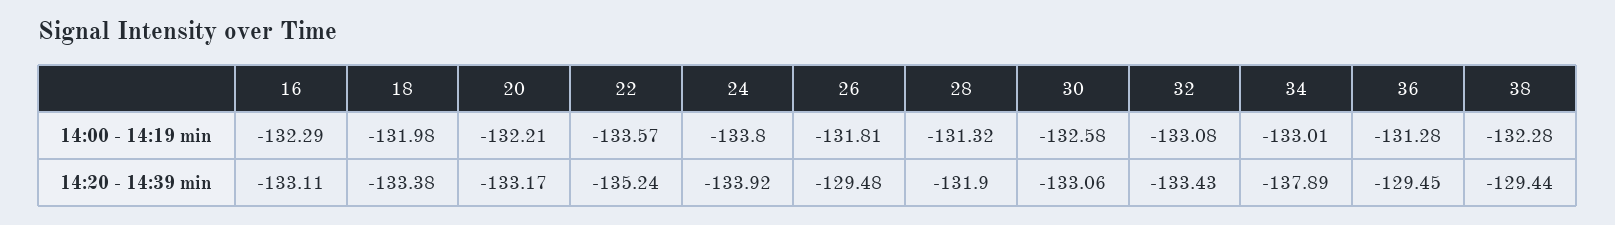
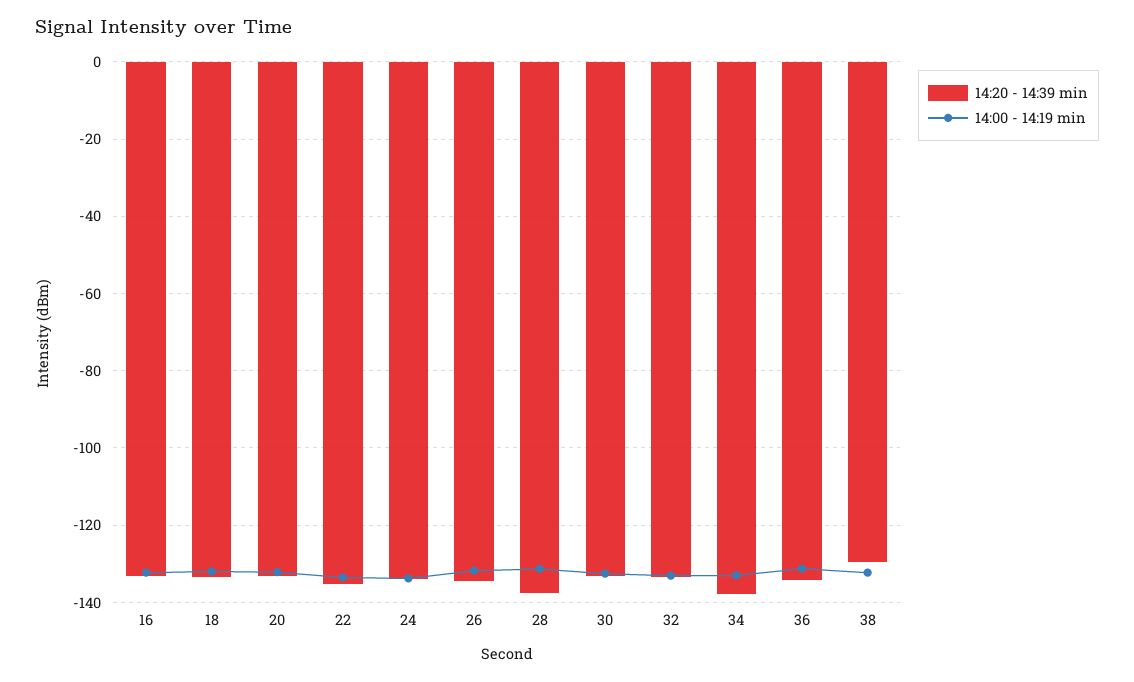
14:20 - 14:39 min, 26: -129.48 -> -134
14:20 - 14:39 min, 28: -131.9 -> -138
14:20 - 14:39 min, 36: -129.45 -> -134

